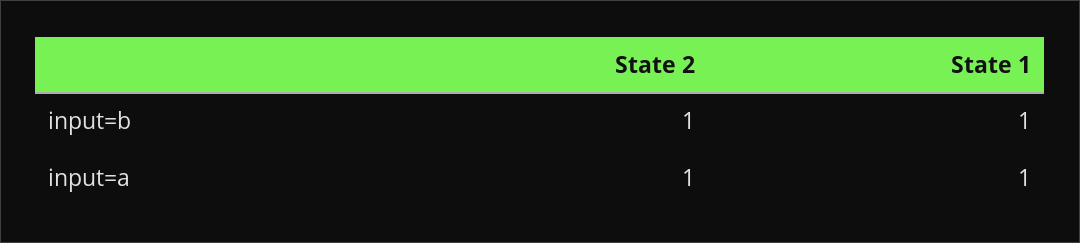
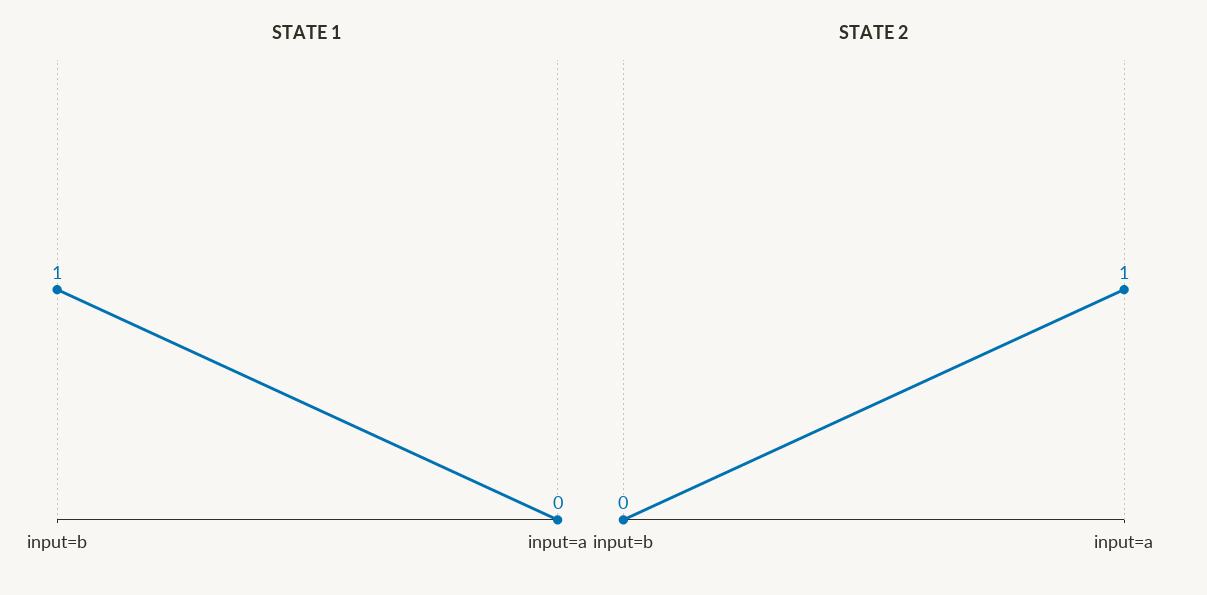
State 2, input=b: 1 -> 0
State 1, input=a: 1 -> 0

